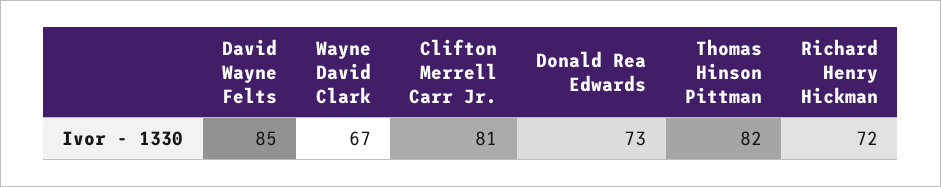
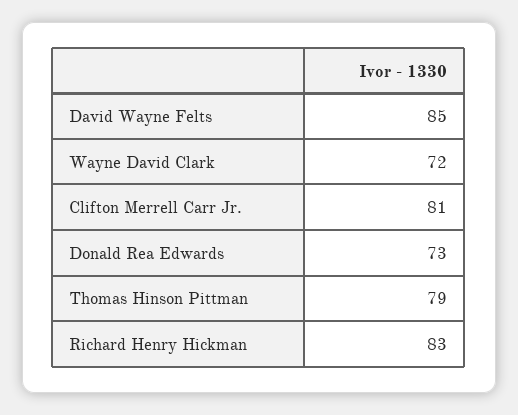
Wayne David Clark: 67 -> 72
Thomas Hinson Pittman: 82 -> 79
Richard Henry Hickman: 72 -> 83

